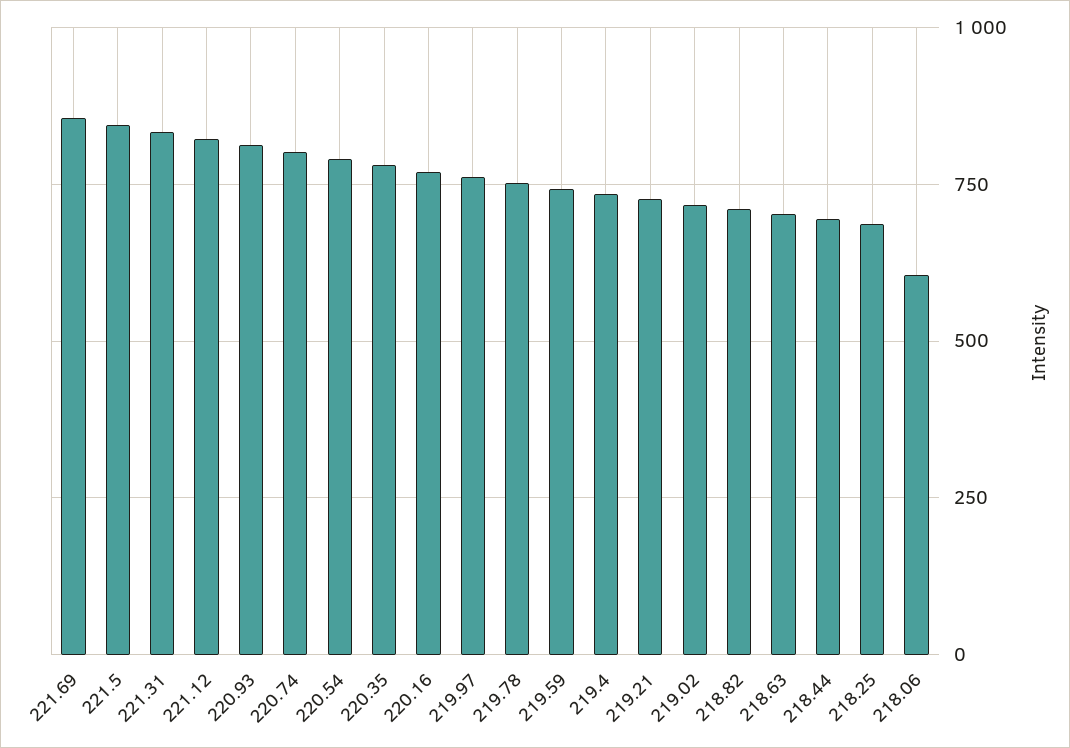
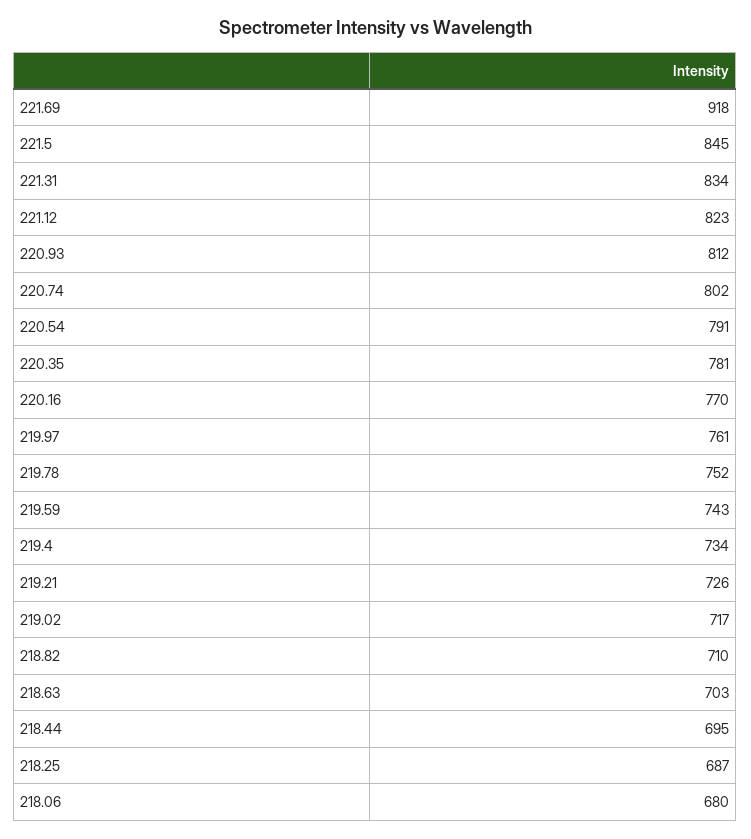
221.69: 850 -> 918
218.06: 600 -> 680

